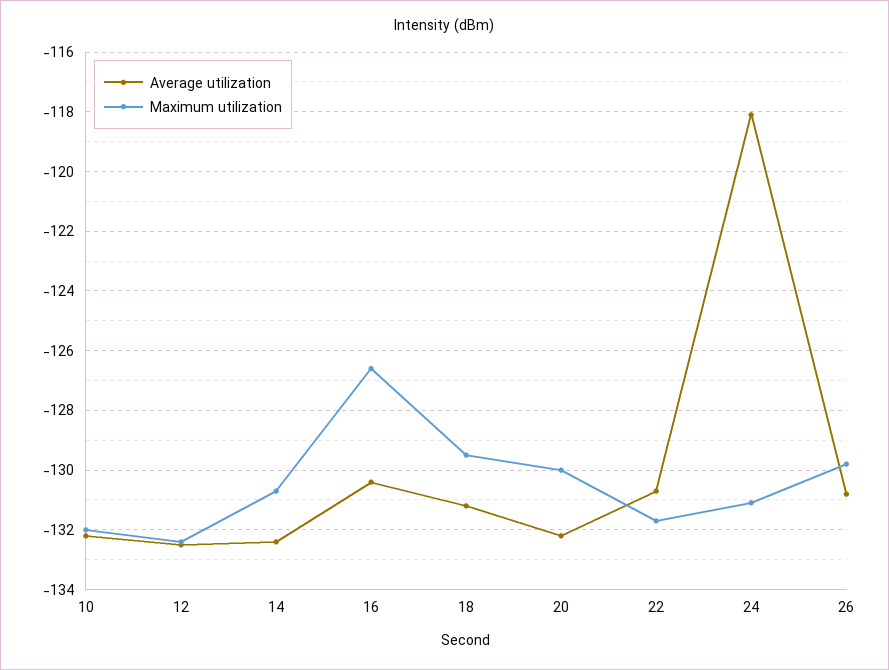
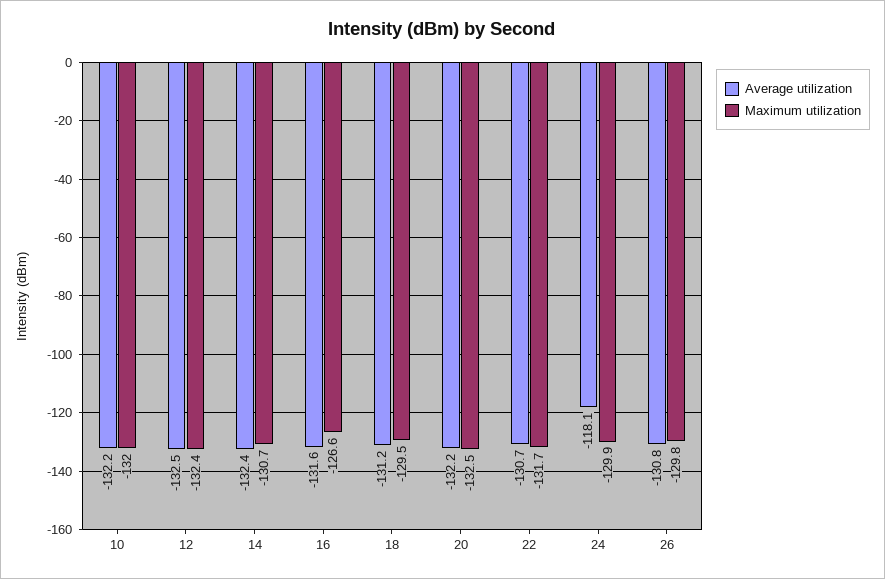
Average utilization, 16: -130.5 -> -131.6
Maximum utilization, 20: -130 -> -132.5
Maximum utilization, 24: -131 -> -129.9

